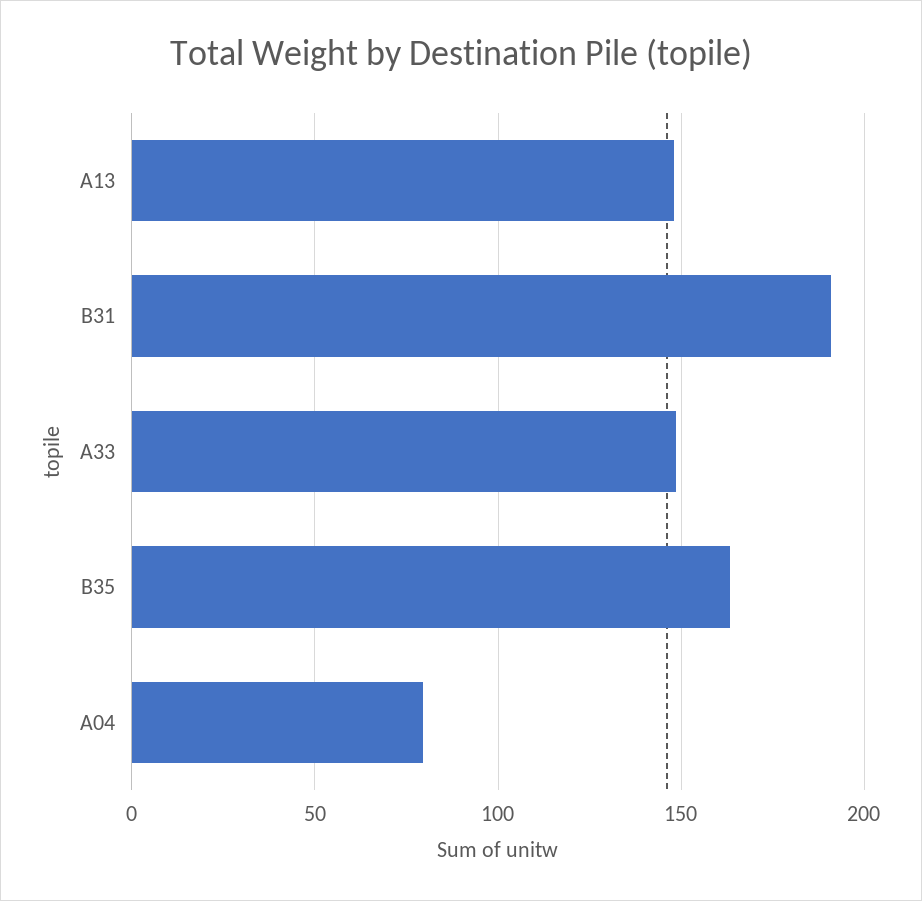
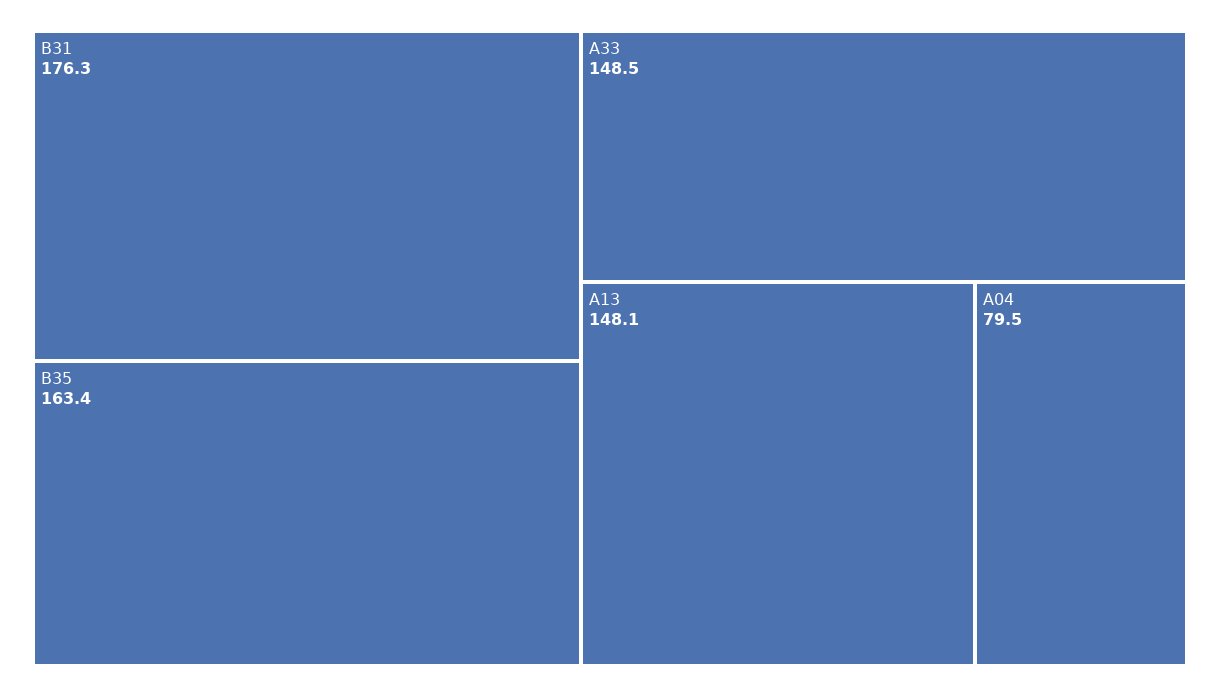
B31: 190 -> 176.3

